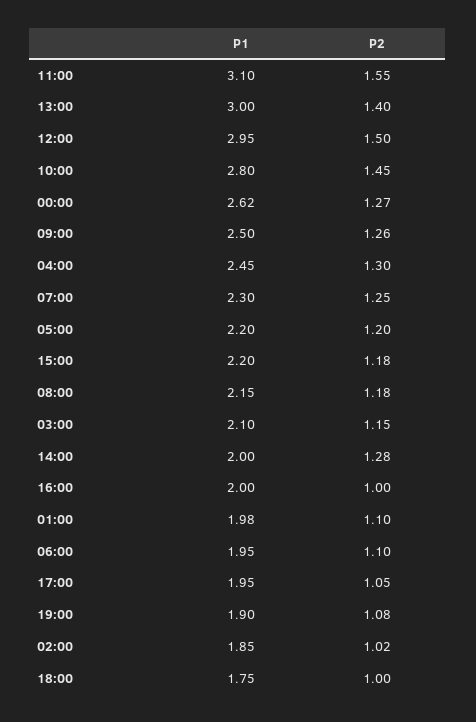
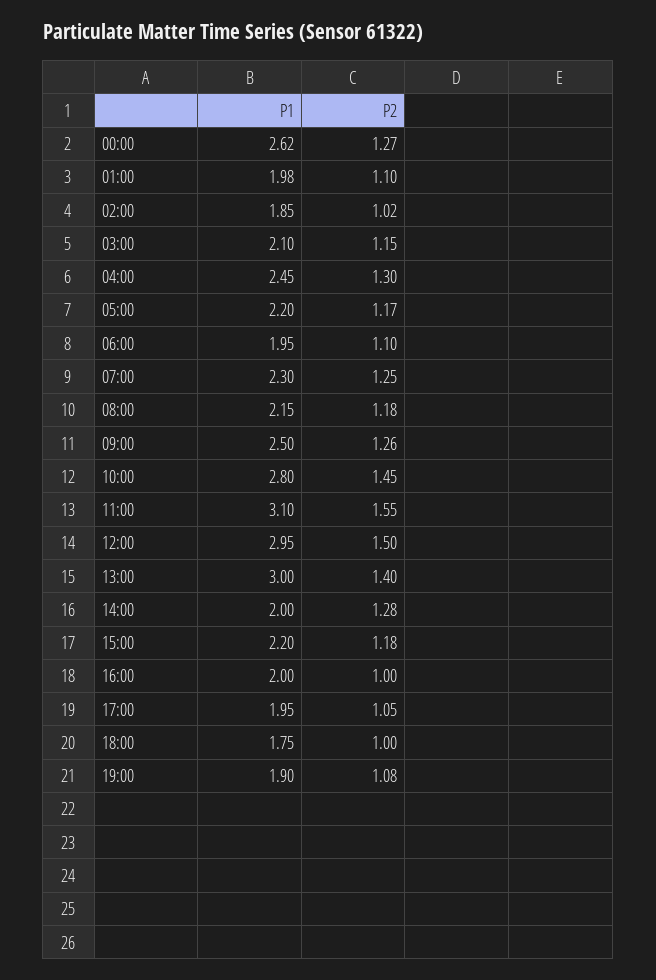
P2, 05:00: 1.2 -> 1.17

